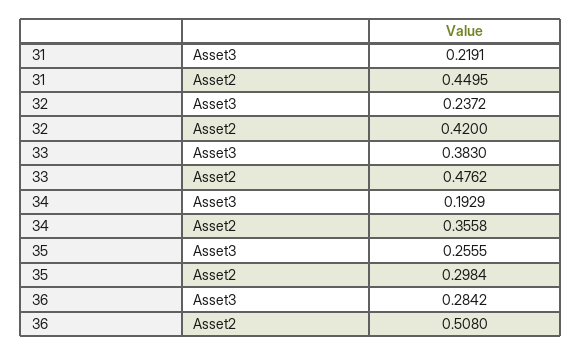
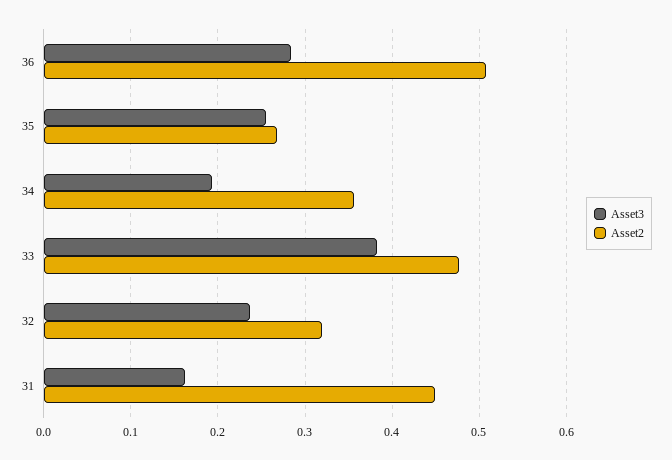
Asset3, 31: 0.2191 -> 0.16
Asset2, 32: 0.42 -> 0.32
Asset2, 35: 0.2984 -> 0.27

